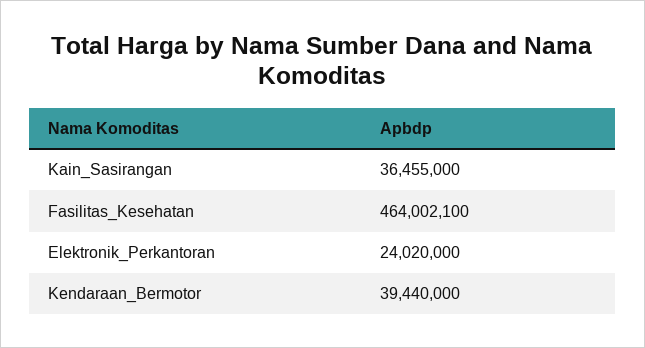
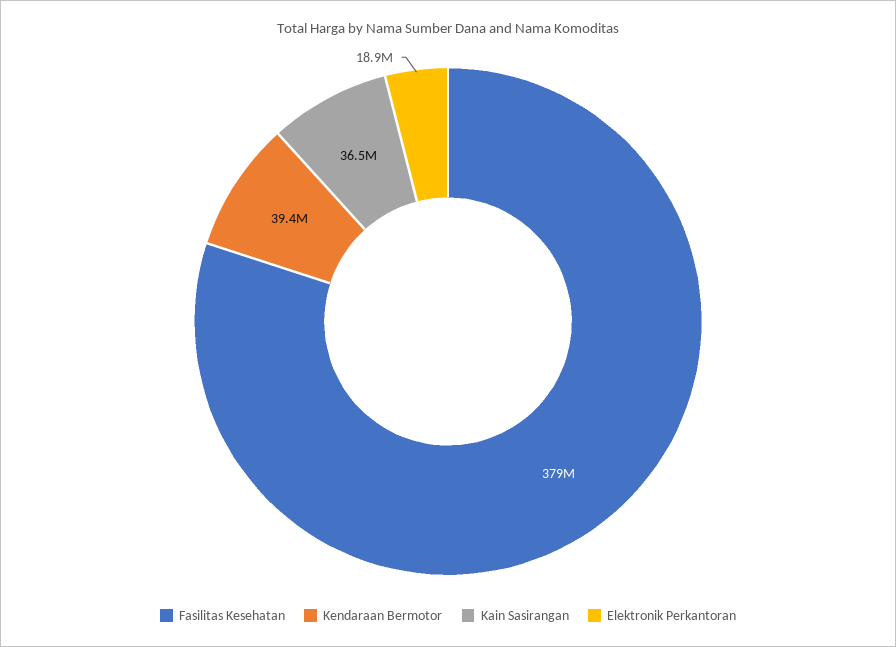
Fasilitas_Kesehatan: 464002100 -> 379000000
Elektronik_Perkantoran: 24020000 -> 18900000

